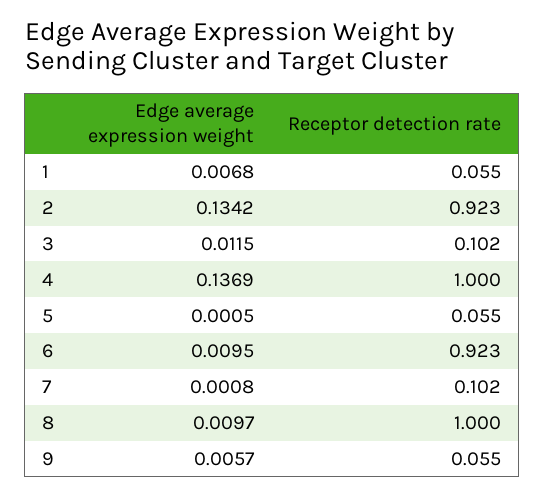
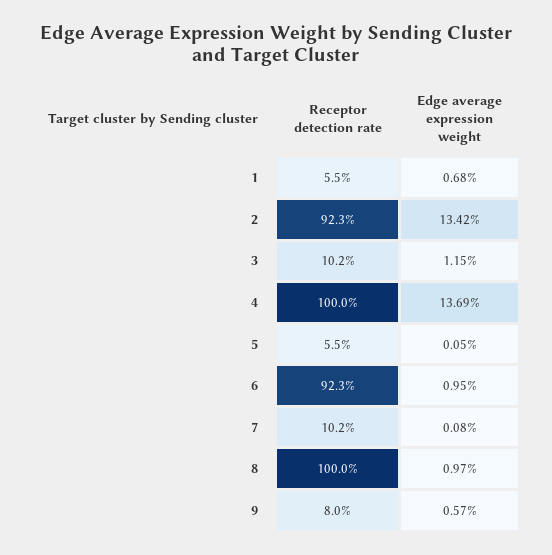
Receptor detection rate, 9: 0.055 -> 0.08

